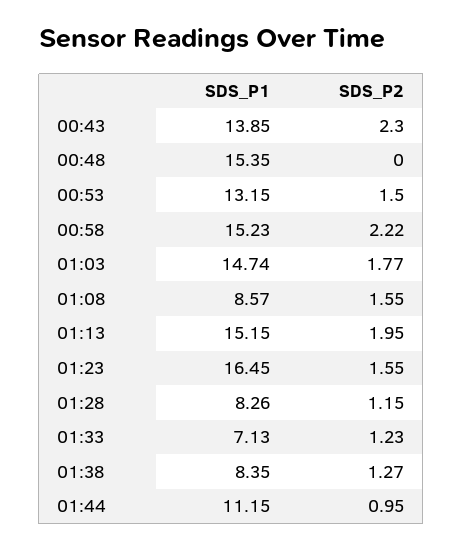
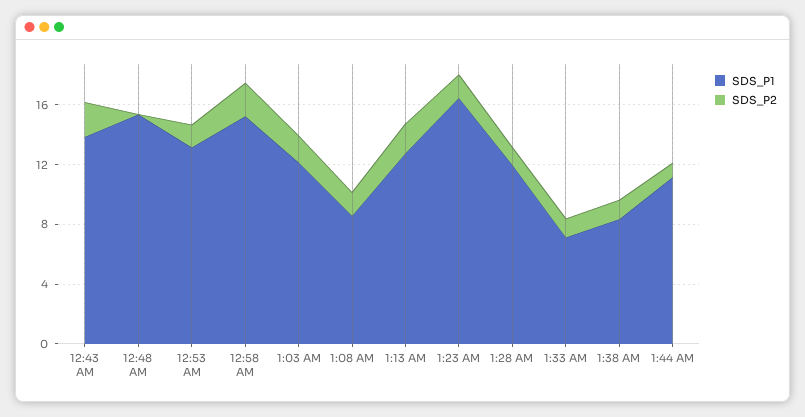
SDS_P1, 01:03: 14.74 -> 12
SDS_P1, 01:13: 15.15 -> 13
SDS_P1, 01:28: 8.26 -> 12

